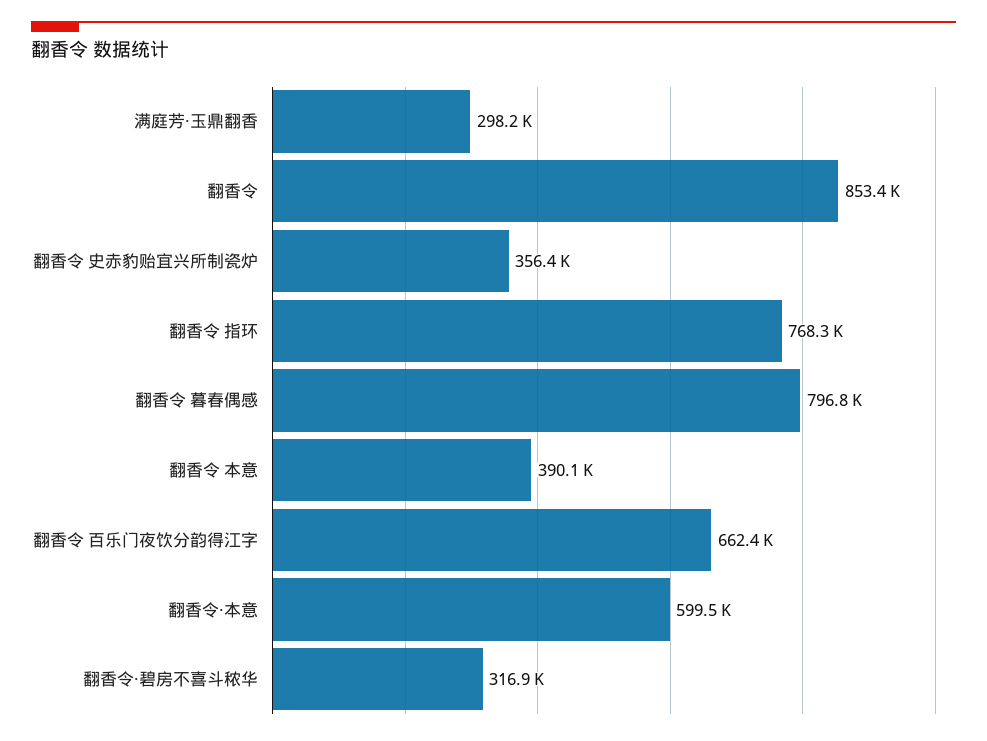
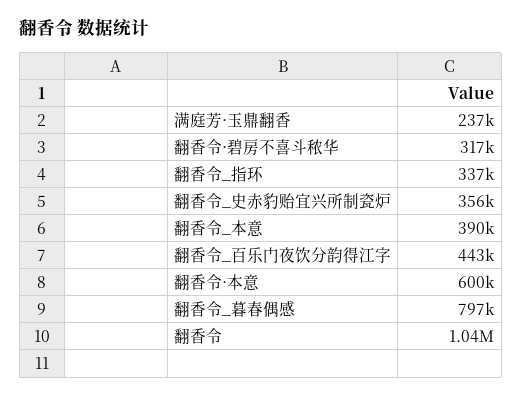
满庭芳·玉鼎翻香: 298200 -> 237000
翻香令: 853400 -> 1040000
翻香令 指环: 768300 -> 337000
翻香令 百乐门夜饮分韵得江字: 662400 -> 443000

